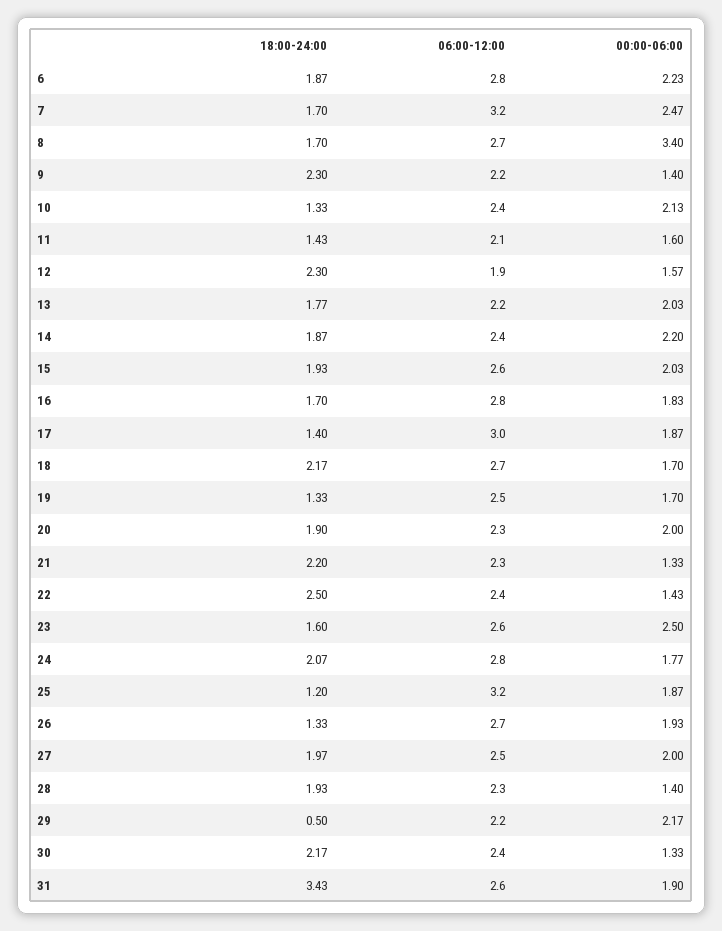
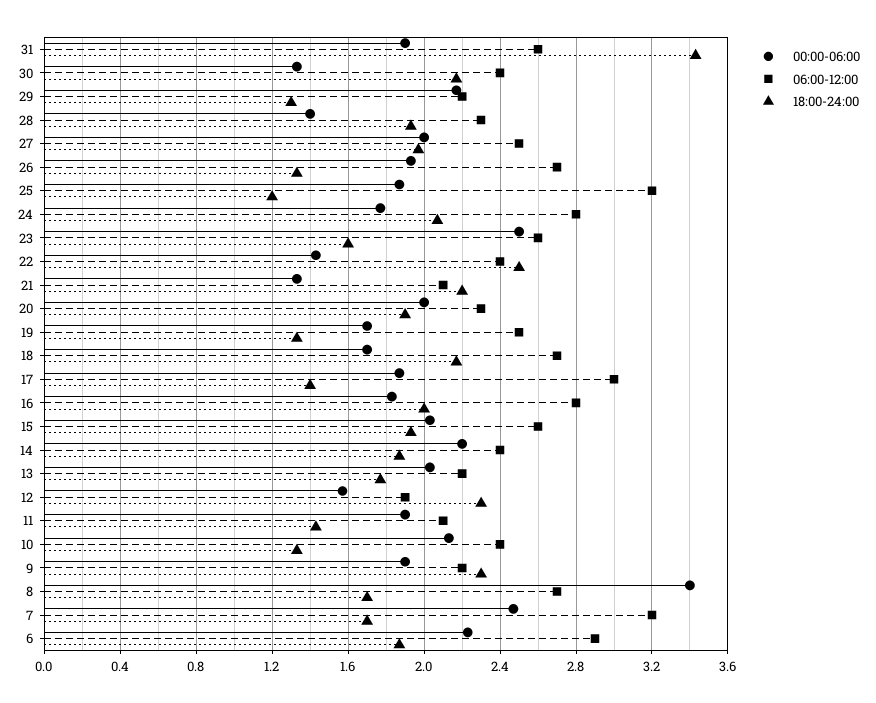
06:00-12:00, 6: 2.8 -> 2.9
00:00-06:00, 9: 1.4 -> 1.9
00:00-06:00, 11: 1.6 -> 1.9
18:00-24:00, 16: 1.7 -> 2
06:00-12:00, 21: 2.3 -> 2.1
18:00-24:00, 29: 0.5 -> 1.3

